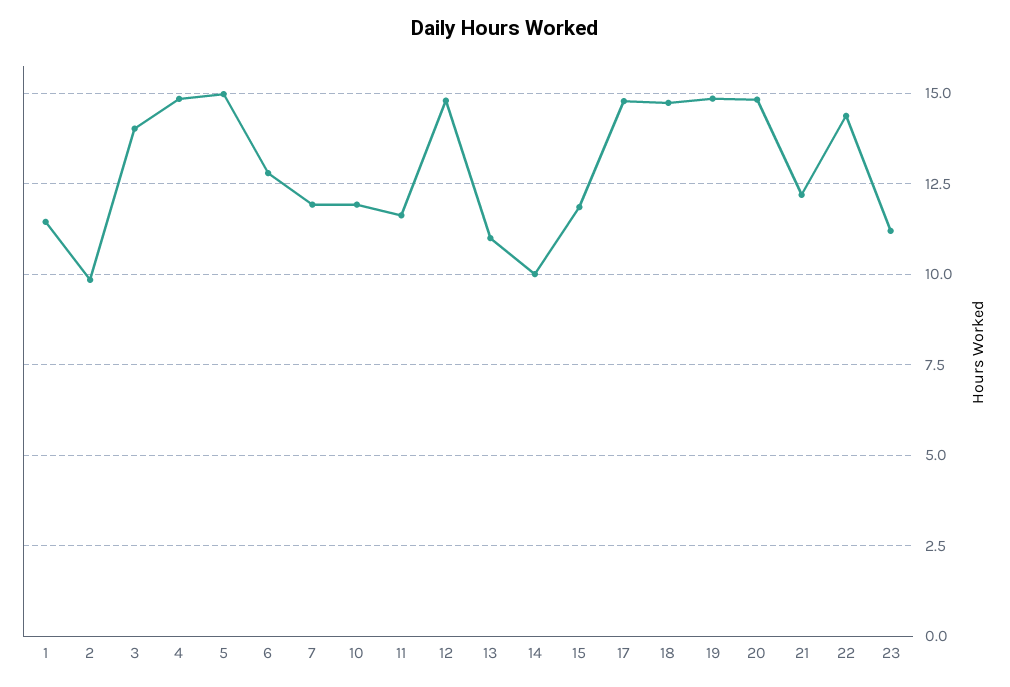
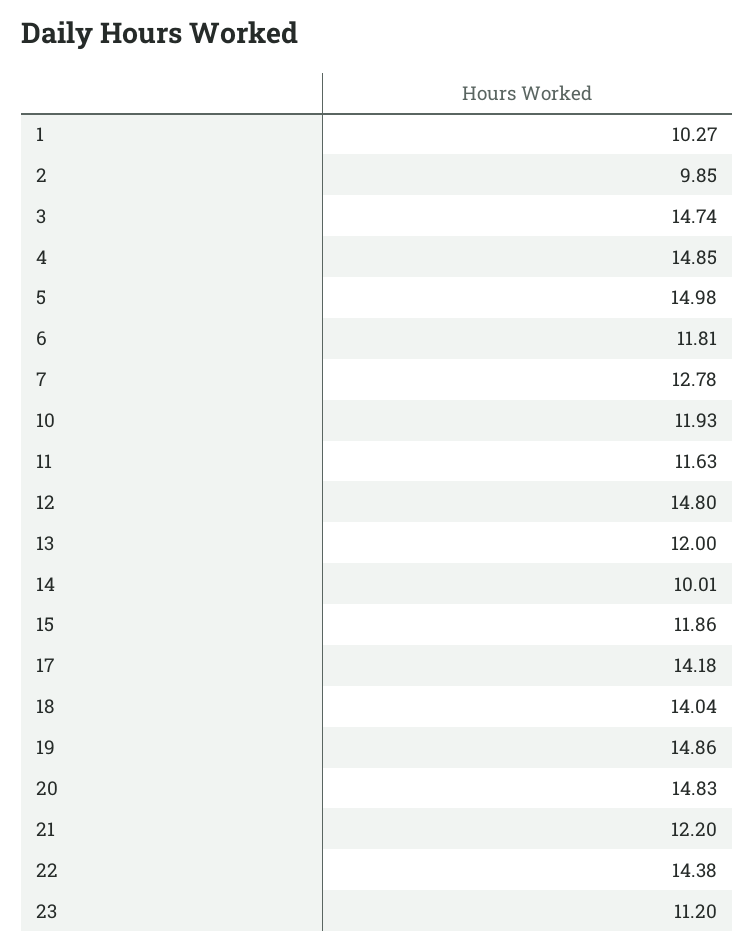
1: 11.5 -> 10.27
3: 14 -> 14.74
6: 12.75 -> 11.81
7: 12 -> 12.78
13: 11 -> 12
17: 14.75 -> 14.18
18: 14.75 -> 14.04

